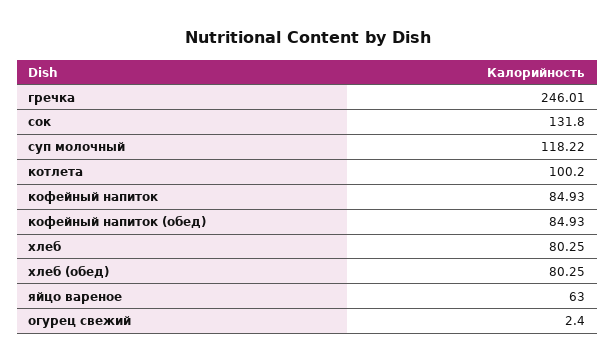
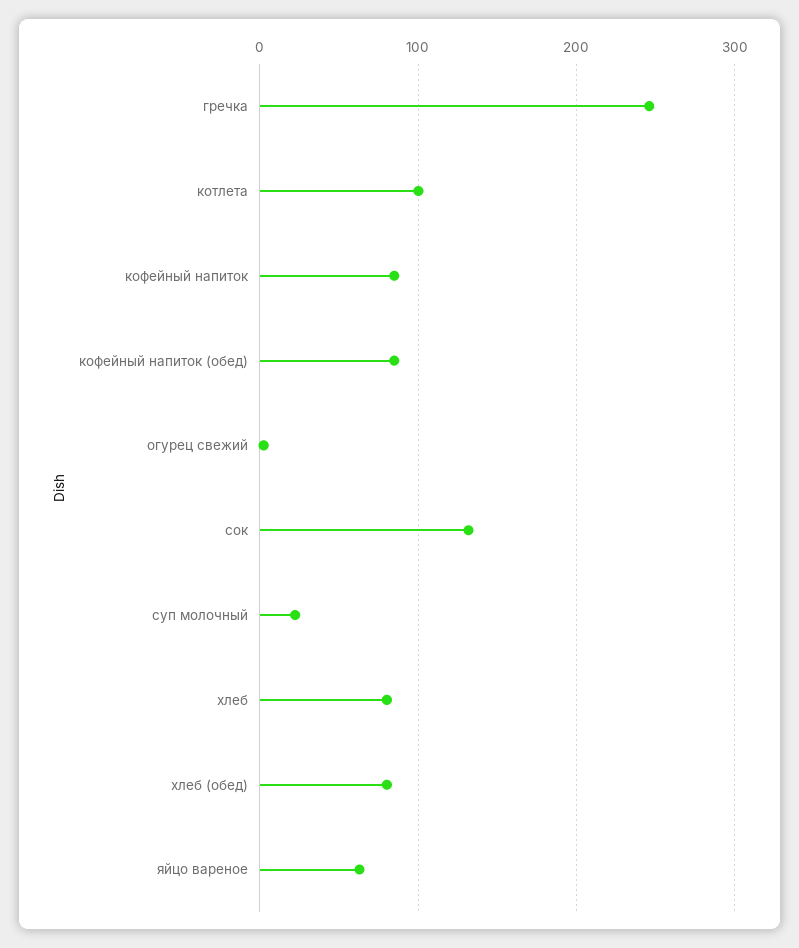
суп молочный: 118.22 -> 20

